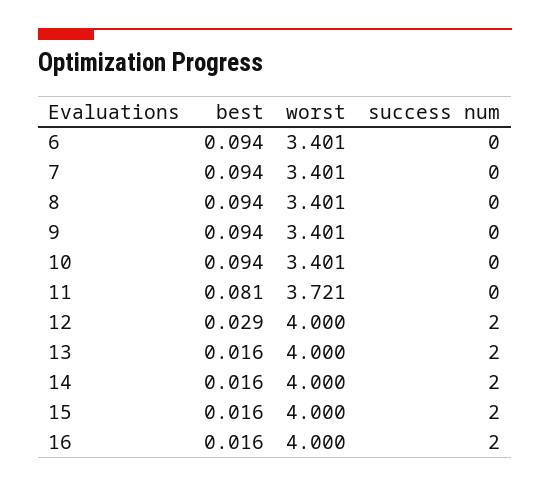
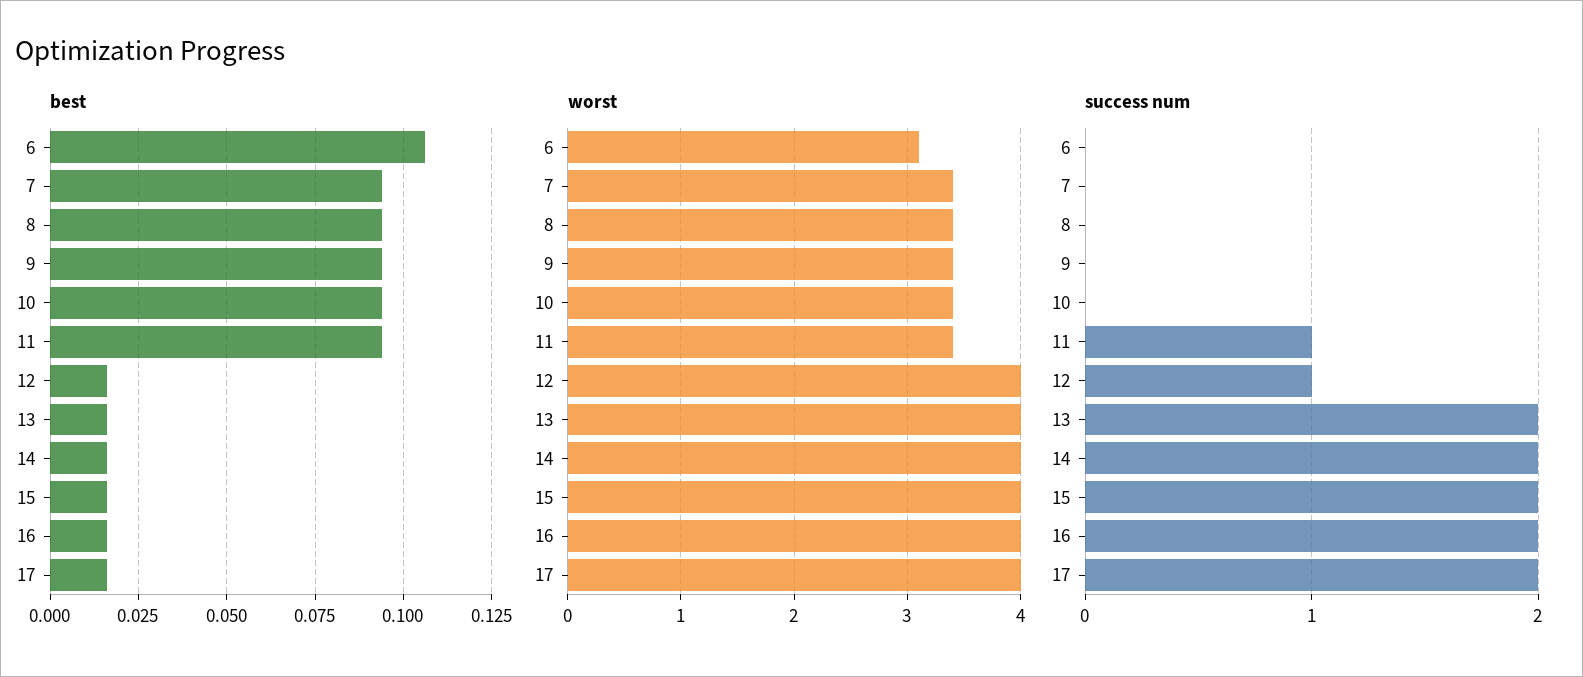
best, 6: 0.094 -> 0.105
worst, 6: 3.401 -> 3.1
best, 11: 0.081 -> 0.095
worst, 11: 3.721 -> 3.4
success num, 11: 0 -> 1
best, 12: 0.029 -> 0.015
success num, 12: 2 -> 1
best, 17: none -> 0.015
worst, 17: none -> 4
success num, 17: none -> 2

